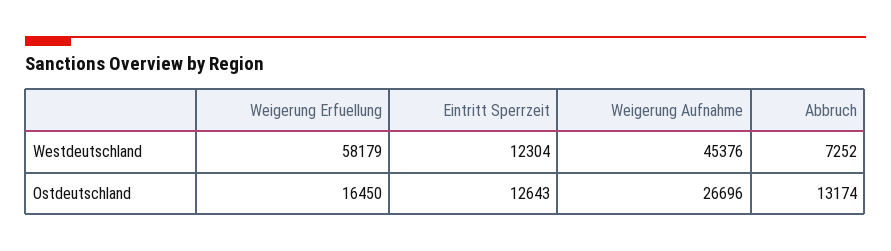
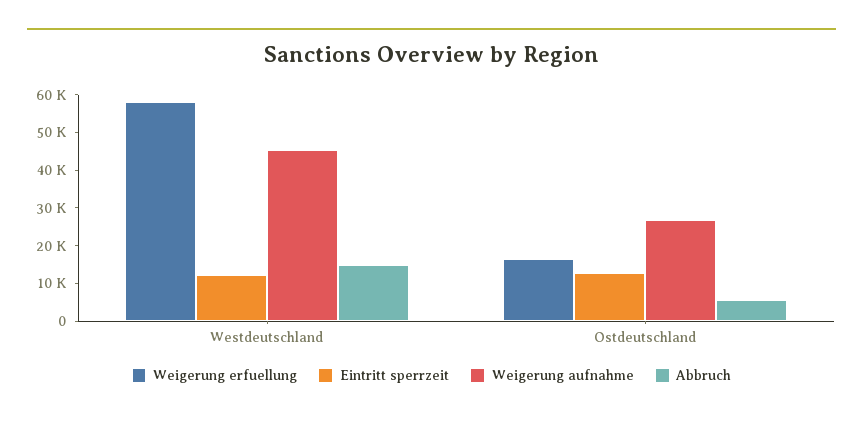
Abbruch, Westdeutschland: 7252 -> 15000
Abbruch, Ostdeutschland: 13174 -> 5000

